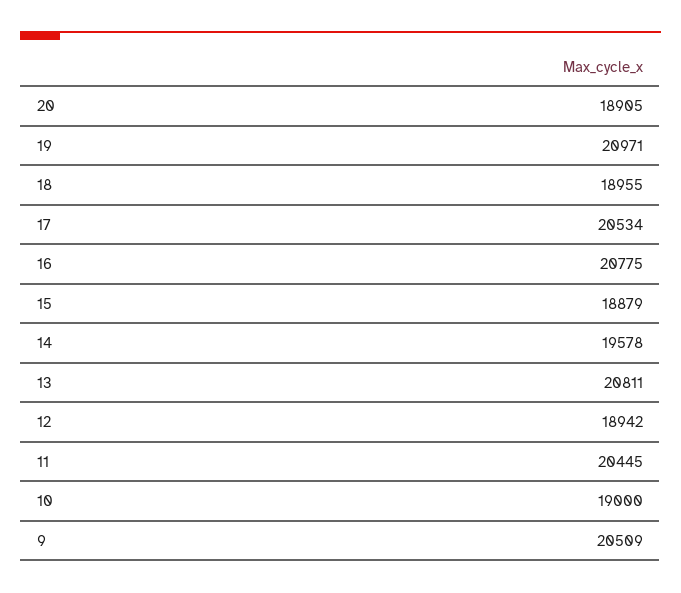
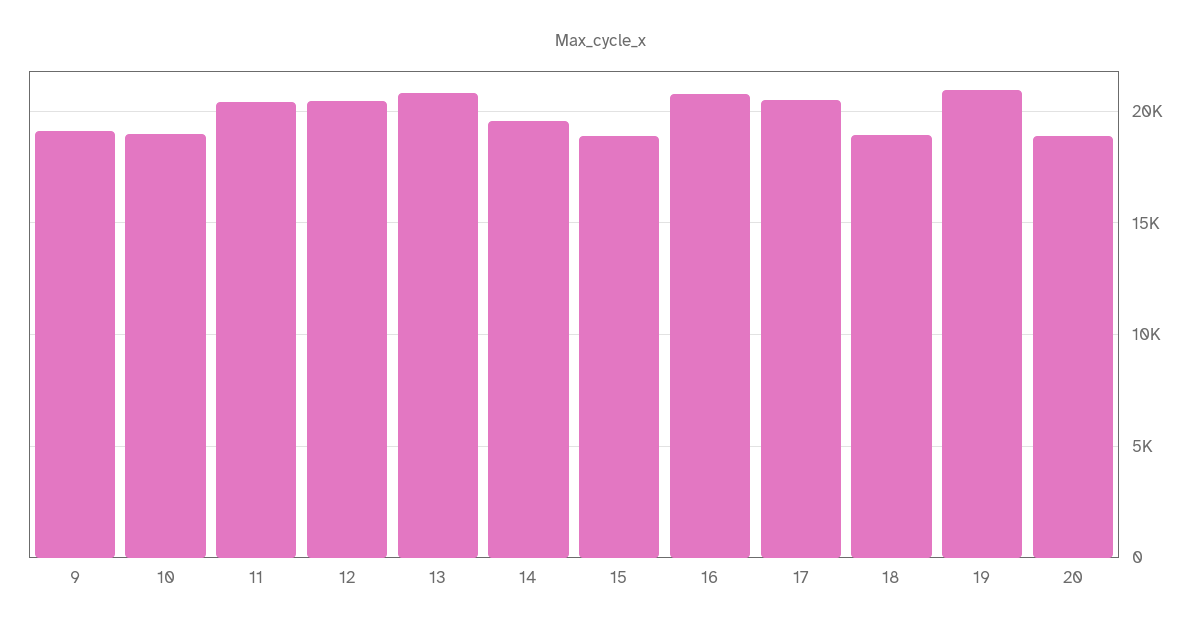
12: 18942 -> 20500
9: 20509 -> 19000

